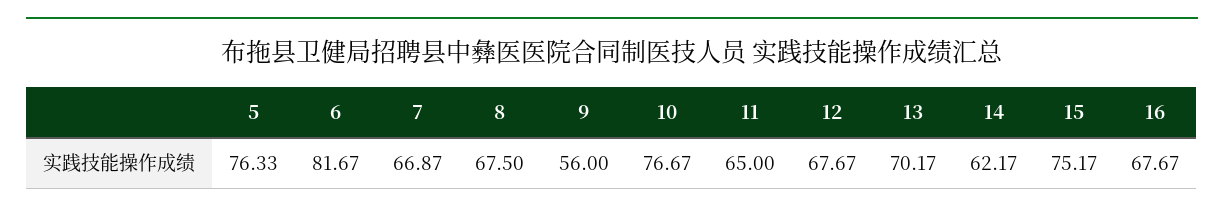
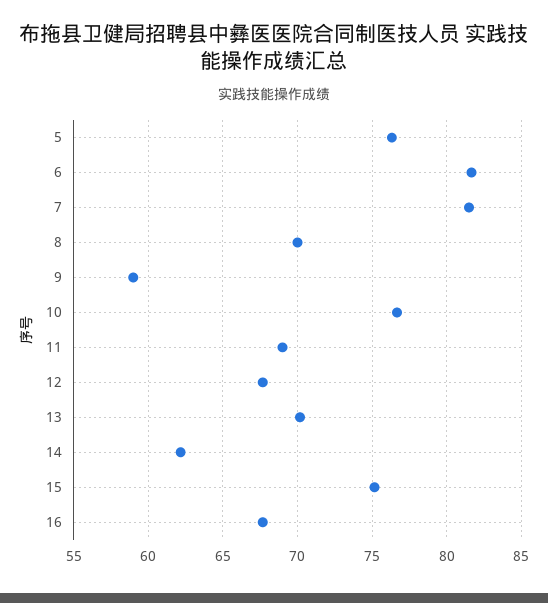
7: 66.87 -> 81.5
8: 67.5 -> 70
9: 56 -> 59
11: 65 -> 69

